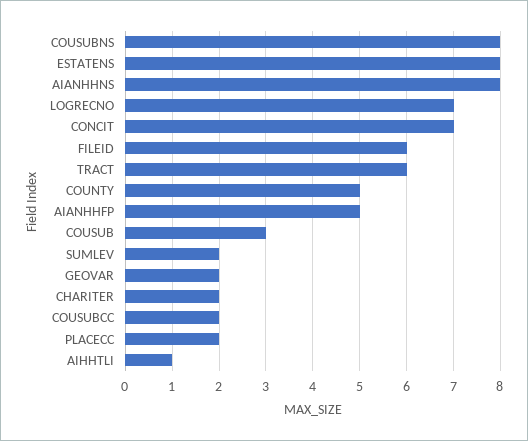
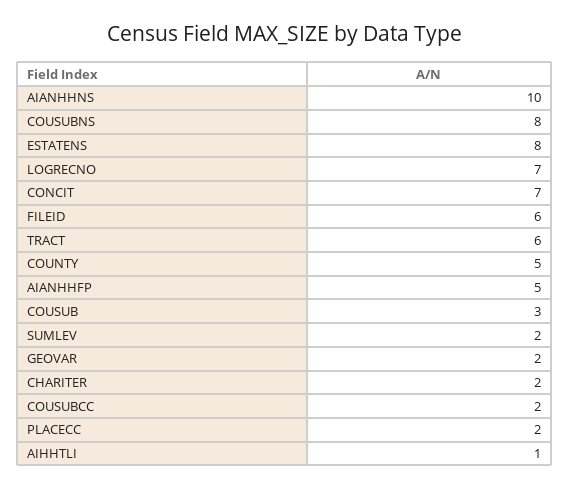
AIANHHNS: 8 -> 10

